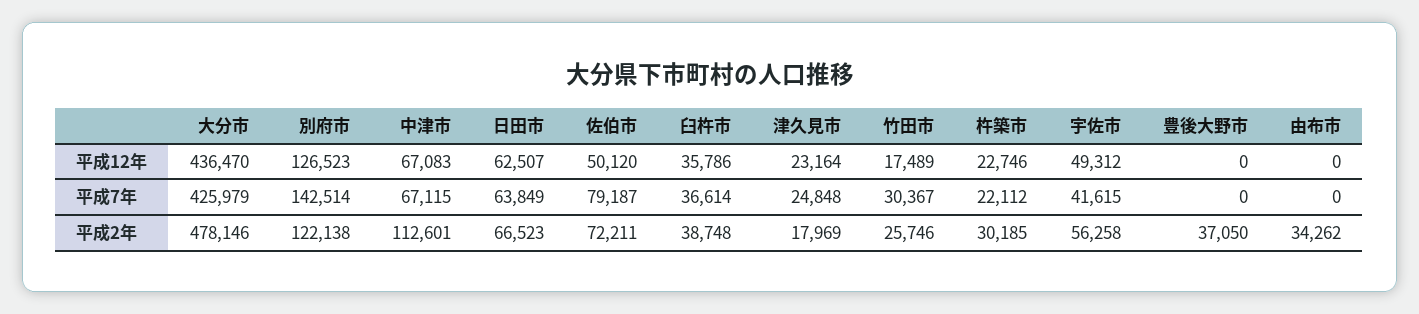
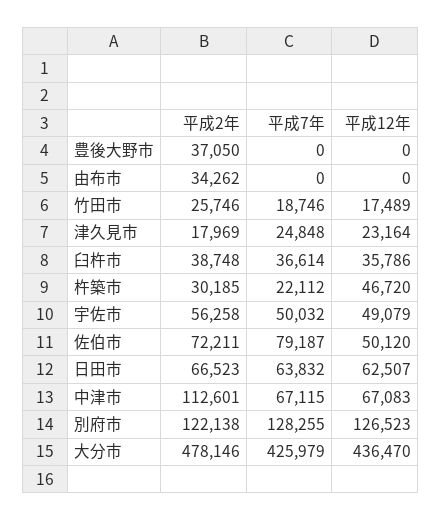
杵築市, 平成12年: 22746 -> 46720
宇佐市, 平成12年: 49312 -> 49079
別府市, 平成7年: 142514 -> 128255
日田市, 平成7年: 63849 -> 63832
竹田市, 平成7年: 30367 -> 18746
宇佐市, 平成7年: 41615 -> 50032

